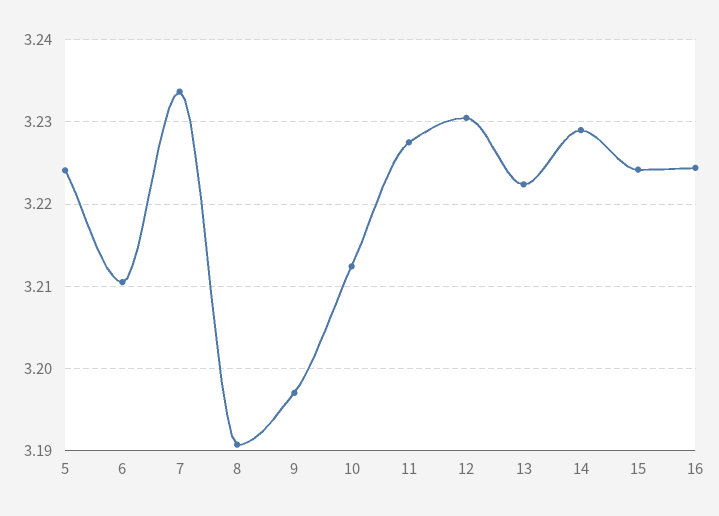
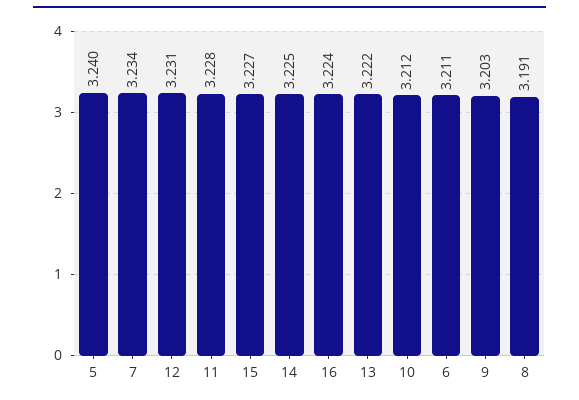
5: 3.224 -> 3.24
9: 3.197 -> 3.203
14: 3.229 -> 3.225
15: 3.224 -> 3.227

